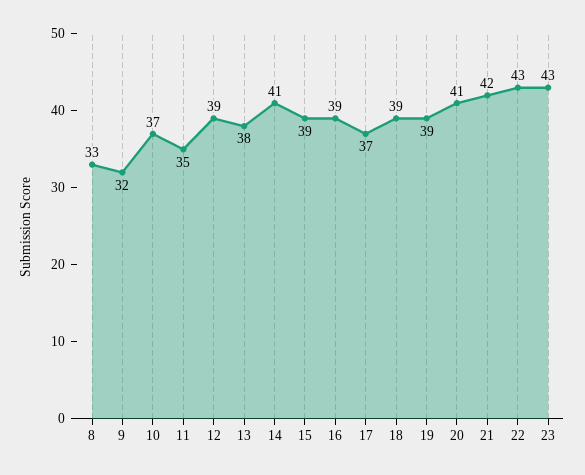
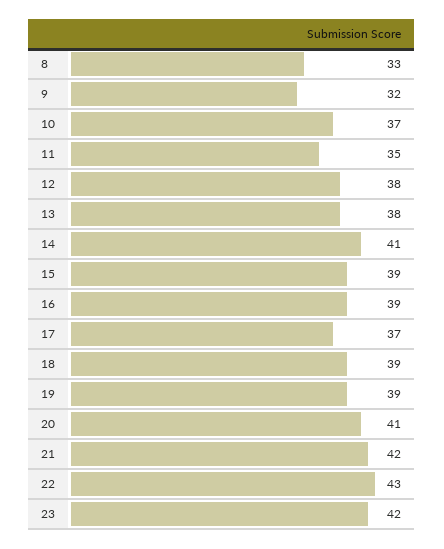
12: 39 -> 38
23: 43 -> 42

